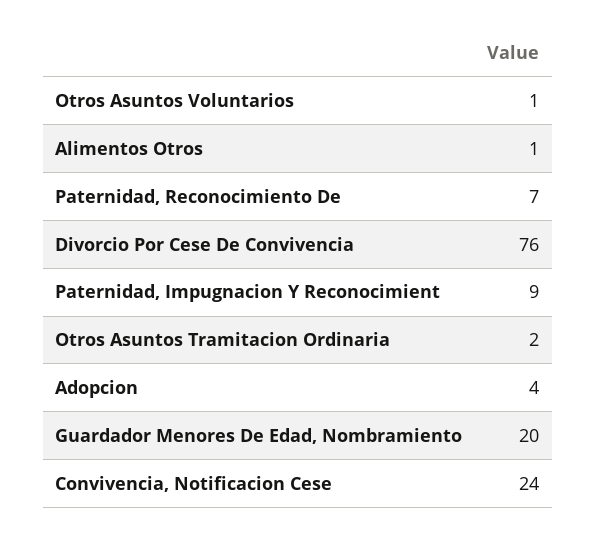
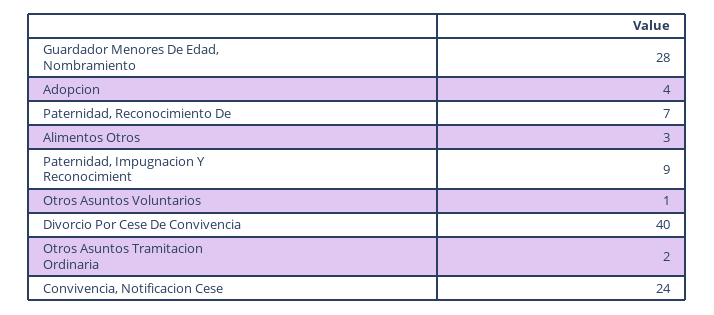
Alimentos Otros: 1 -> 3
Divorcio Por Cese De Convivencia: 76 -> 40
Guardador Menores De Edad, Nombramiento: 20 -> 28

